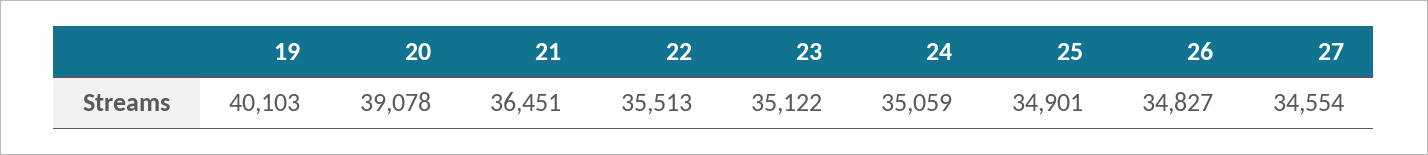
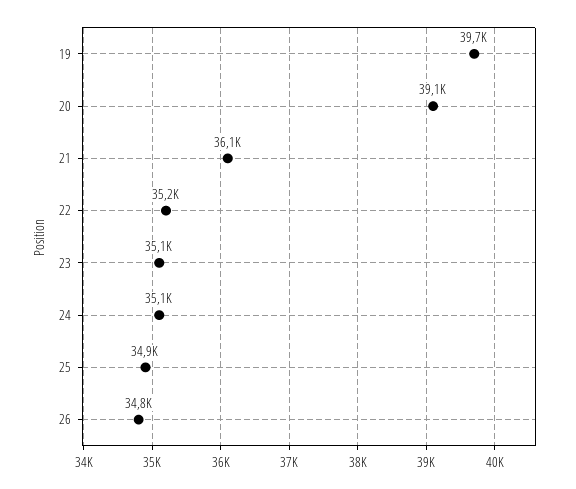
19: 40103 -> 39700
21: 36451 -> 36100
22: 35513 -> 35200
27: 34554 -> none

